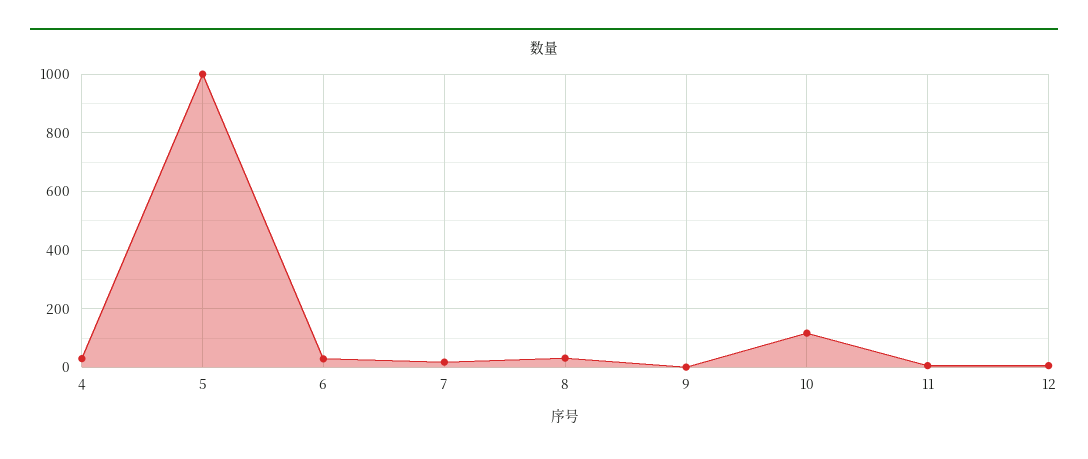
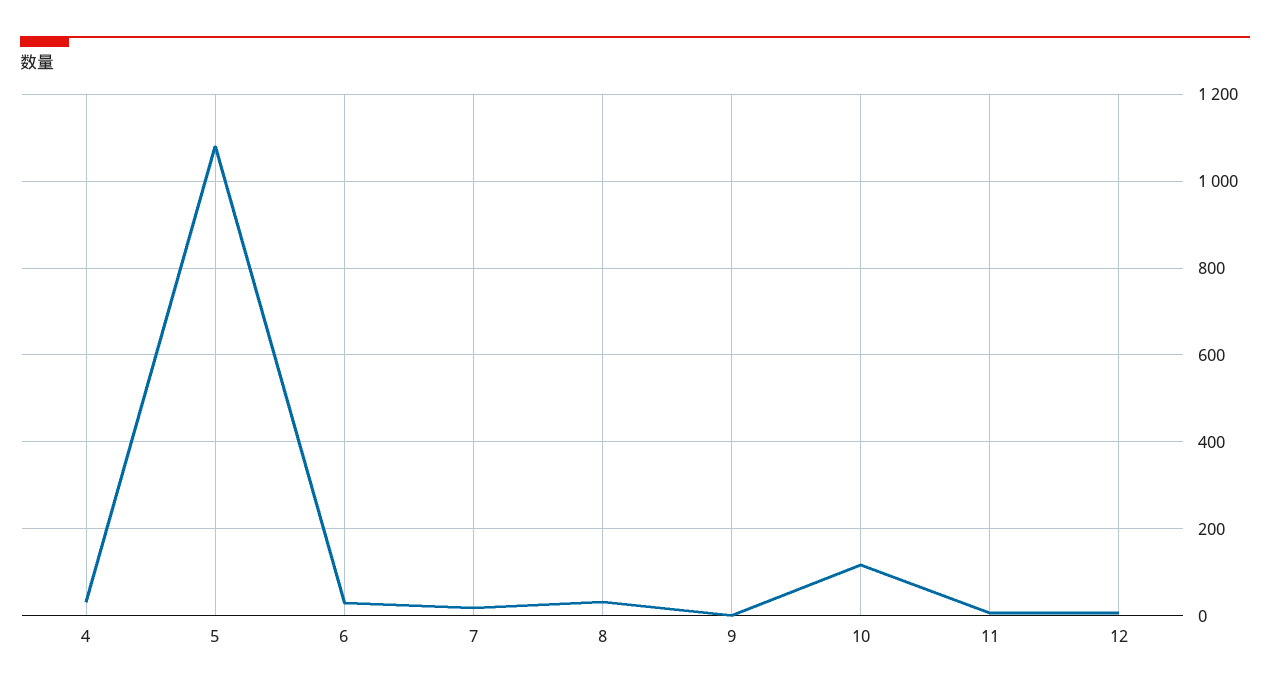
5: 1000 -> 1080

